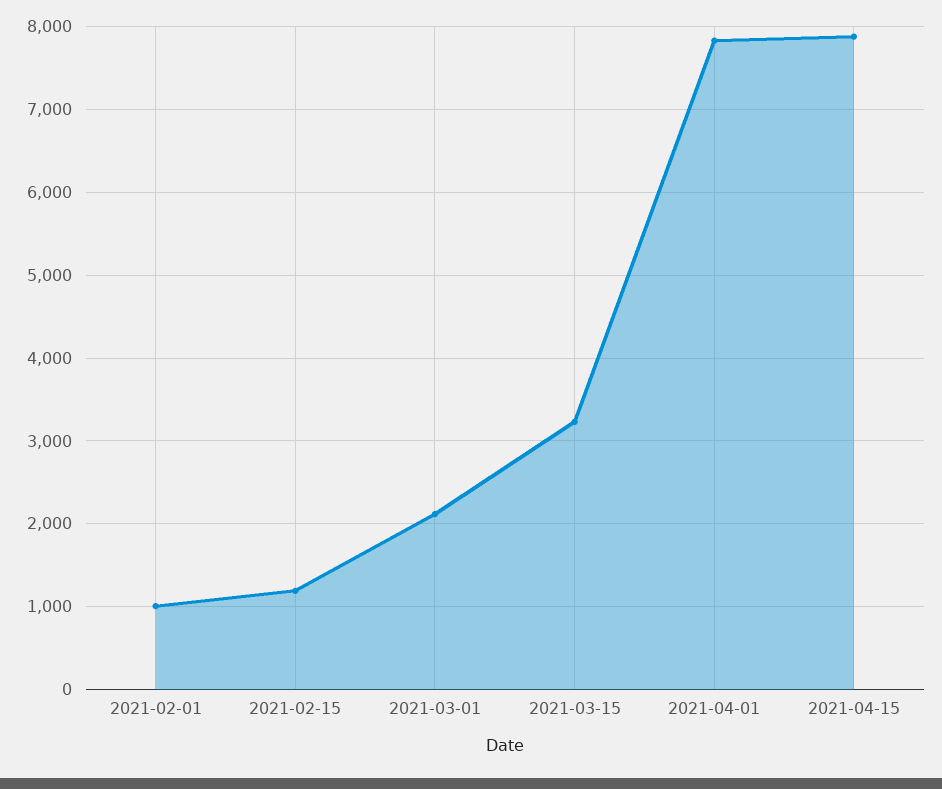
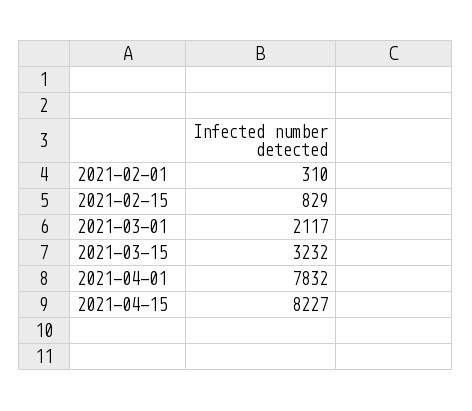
2021-02-01: 1000 -> 310
2021-02-15: 1200 -> 829
2021-04-15: 7900 -> 8227

